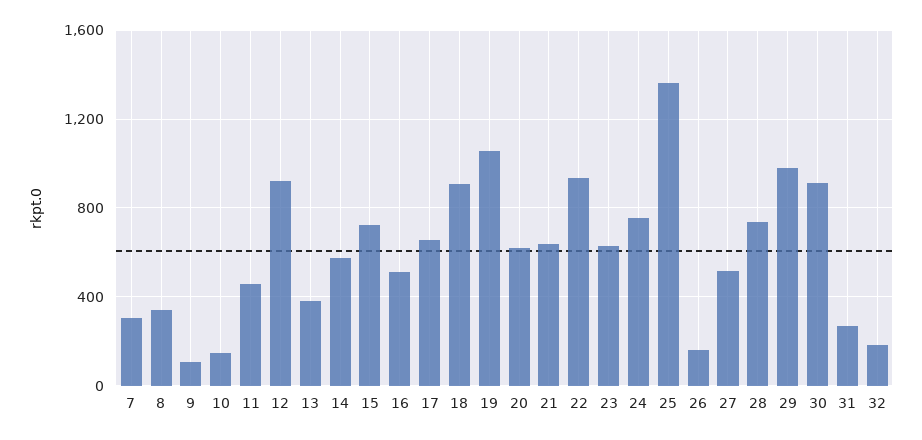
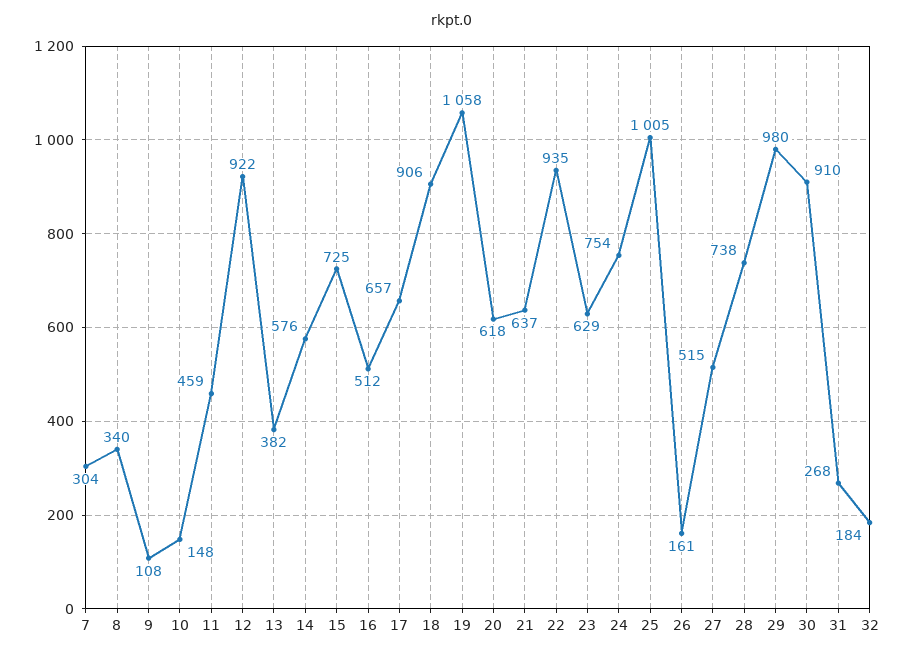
25: 1350 -> 1005

